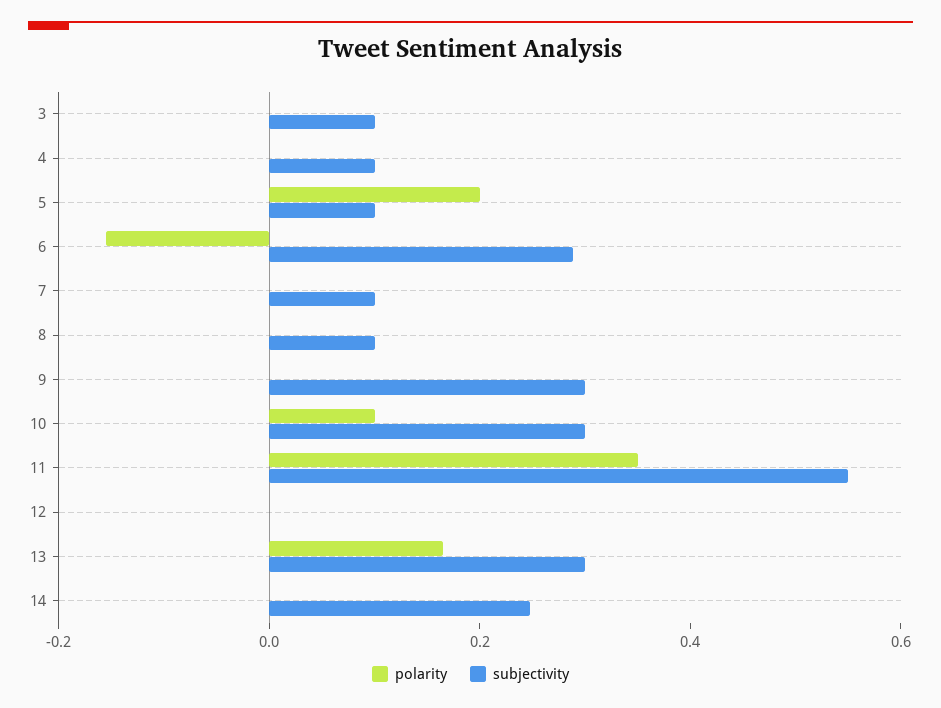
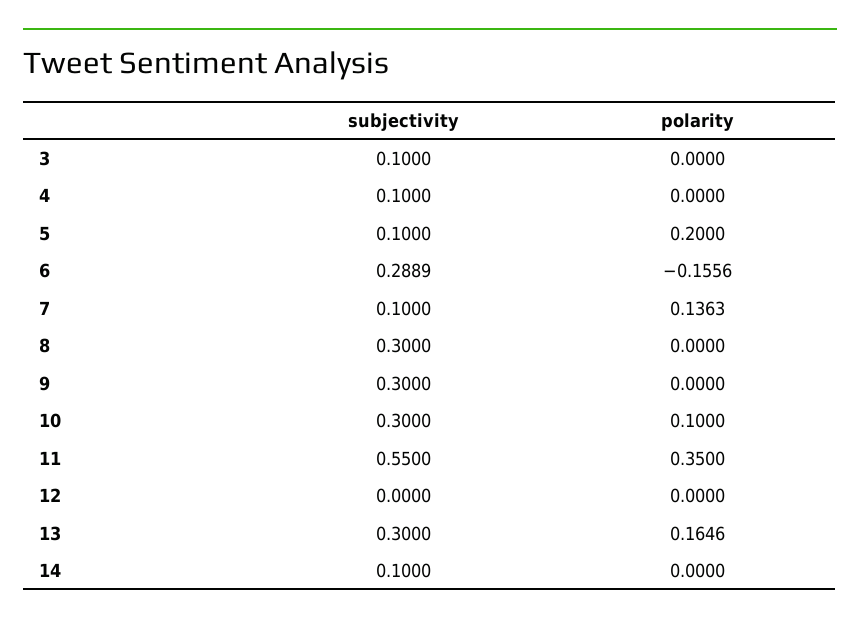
polarity, 7: 0 -> 0.1363
subjectivity, 8: 0.1 -> 0.3
subjectivity, 14: 0.25 -> 0.1

